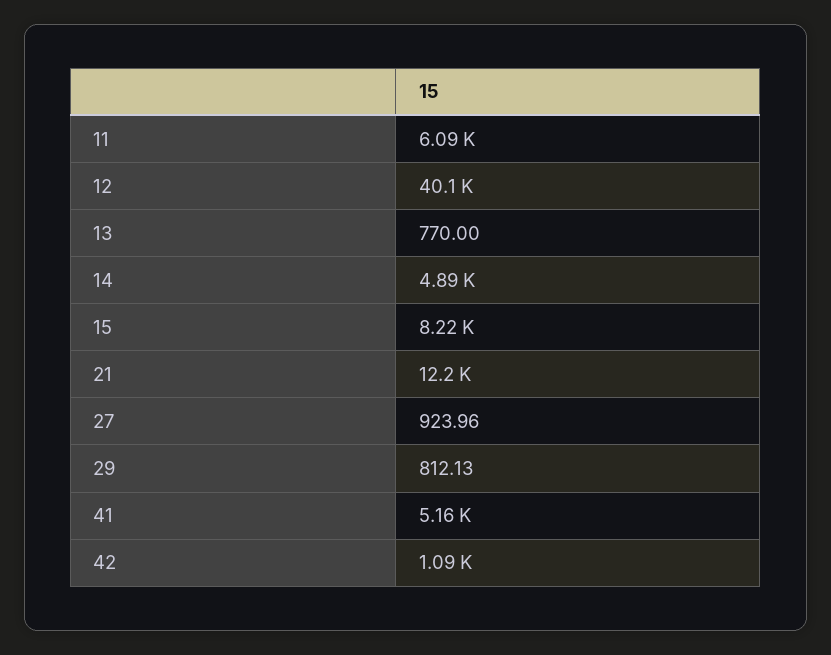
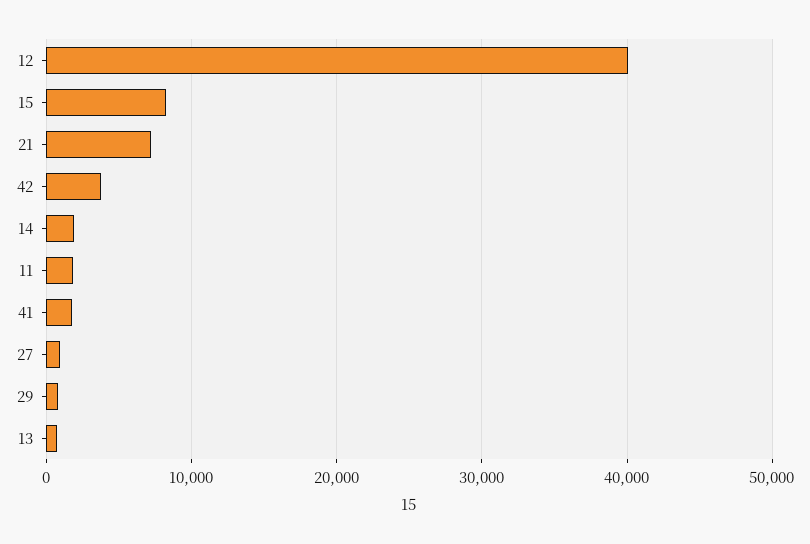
11: 6090 -> 2000
14: 4890 -> 2000
21: 12200 -> 7000
41: 5160 -> 2000
42: 1090 -> 4000

